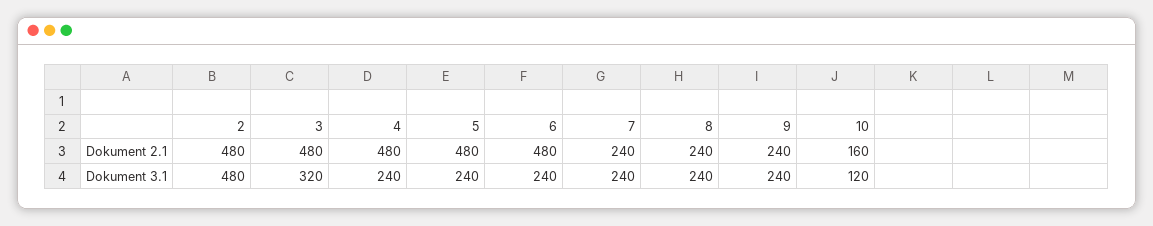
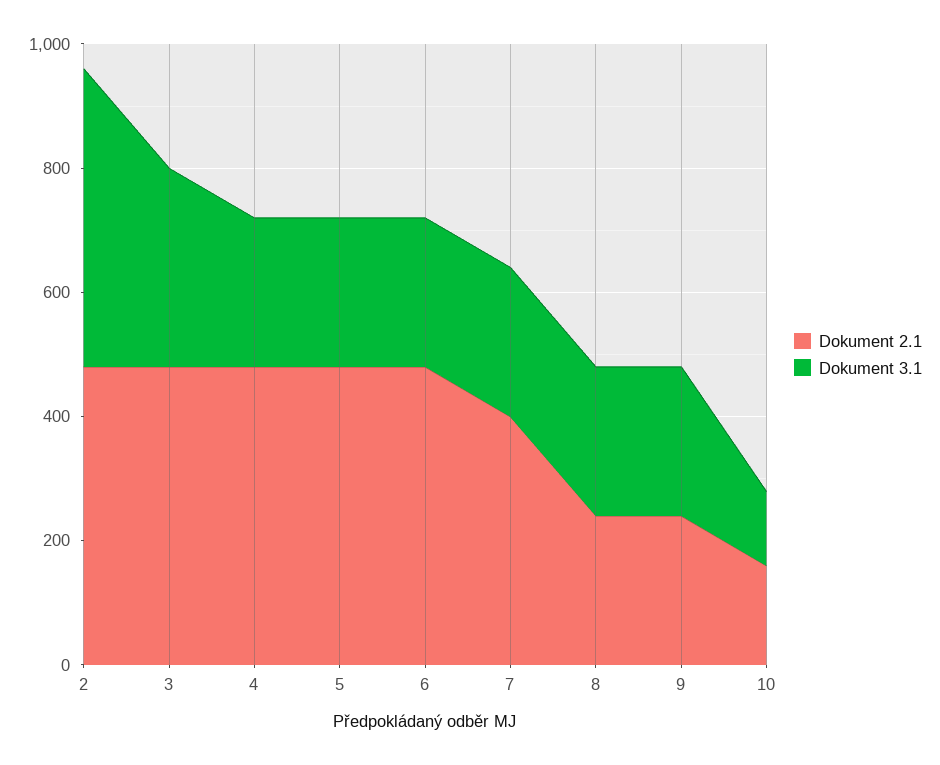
Dokument 2.1, 7: 240 -> 400

